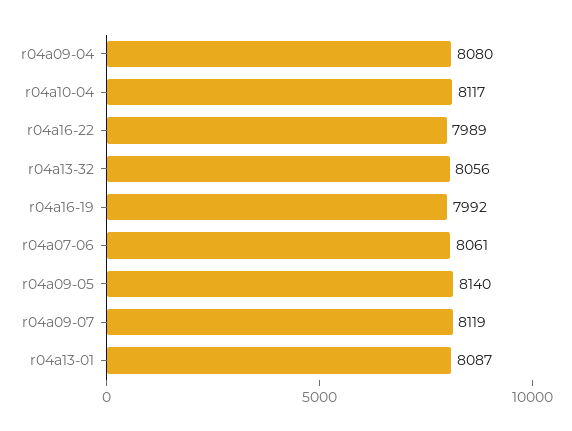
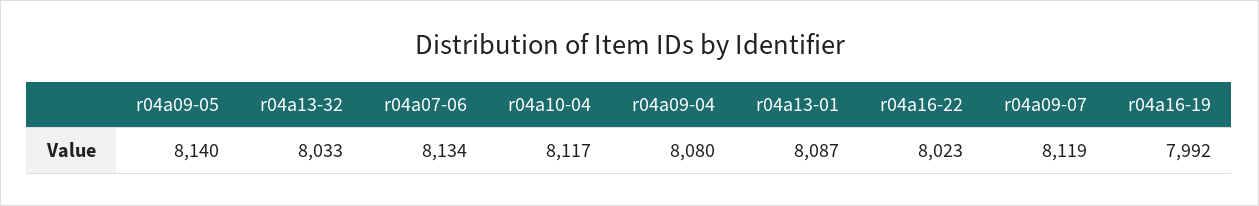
r04a16-22: 7989 -> 8023
r04a13-32: 8056 -> 8033
r04a07-06: 8061 -> 8134

